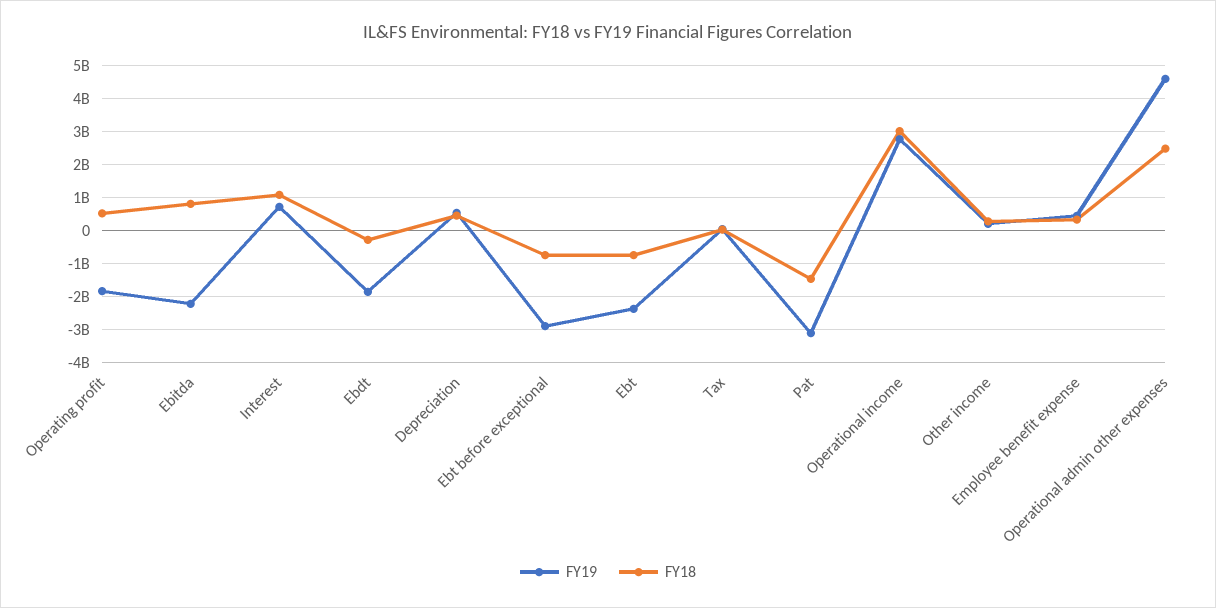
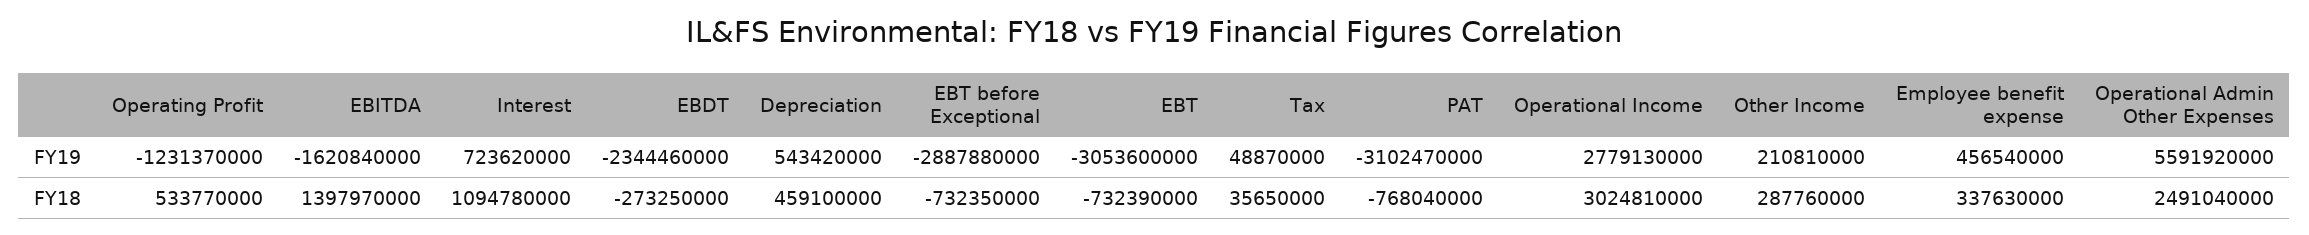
FY19, Operating profit: -1800000000 -> -1231370000
FY19, Ebitda: -2200000000 -> -1620840000
FY18, Ebitda: 800000000 -> 1397970000
FY19, Ebdt: -1800000000 -> -2344460000
FY19, Ebt: -2400000000 -> -3053600000
FY18, Pat: -1400000000 -> -768040000
FY19, Operational admin other expenses: 4600000000 -> 5591920000

